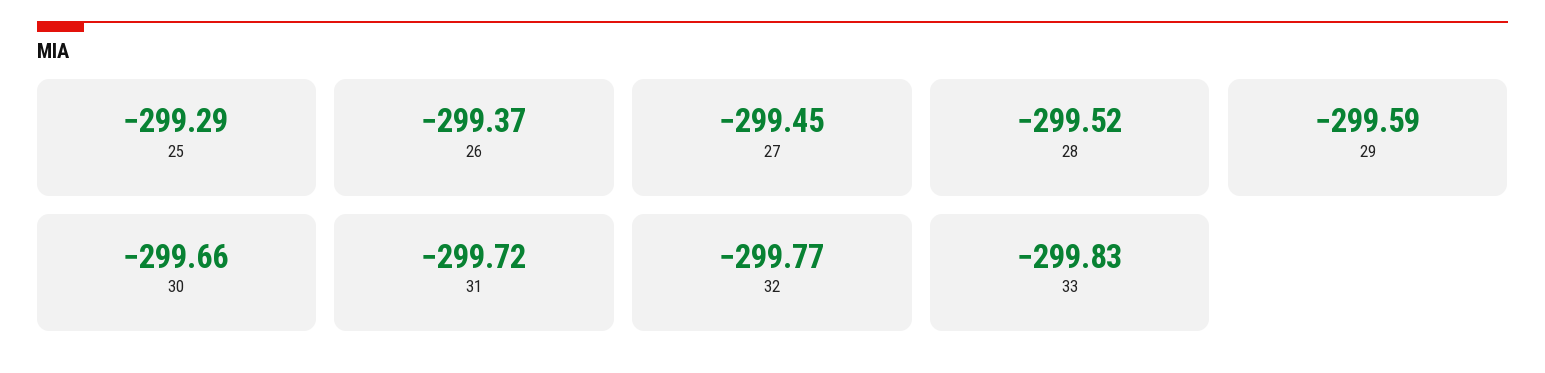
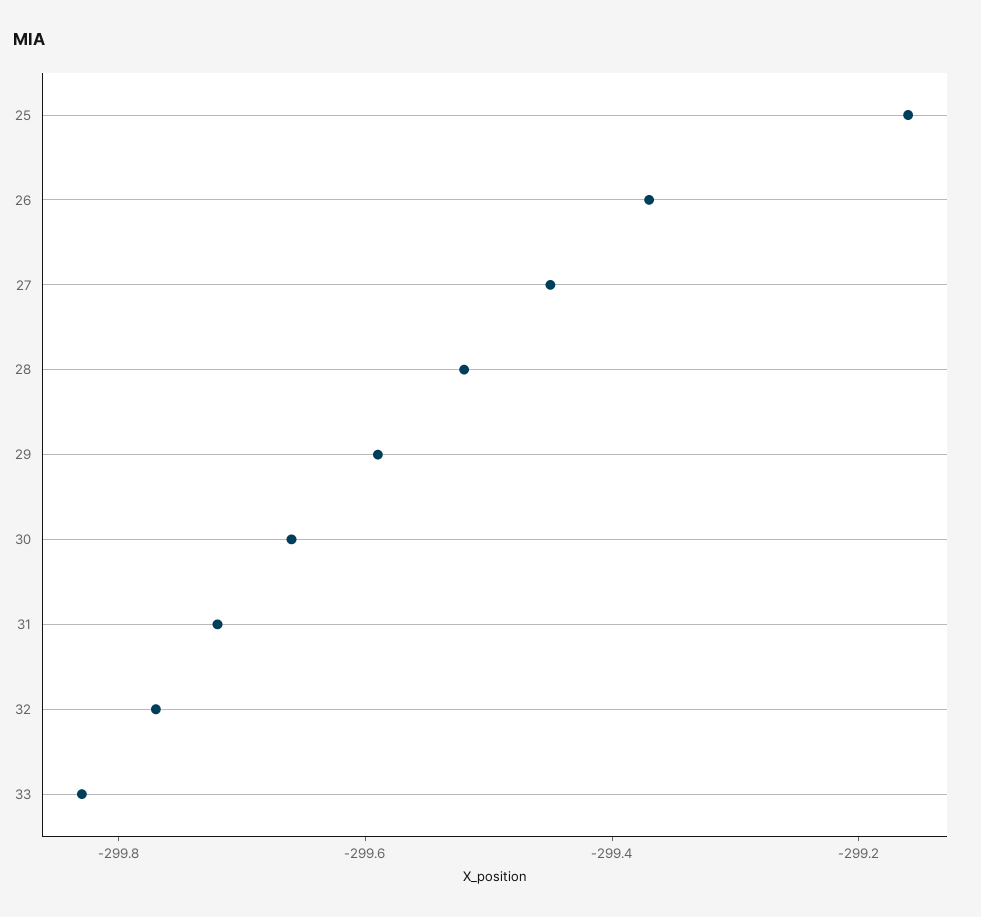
25: -299.29 -> -299.15

